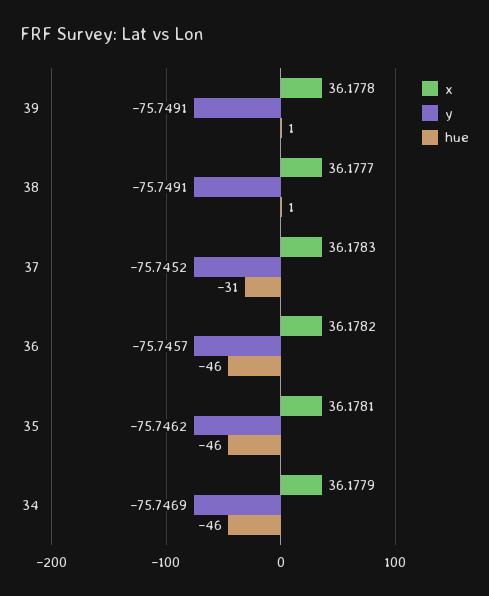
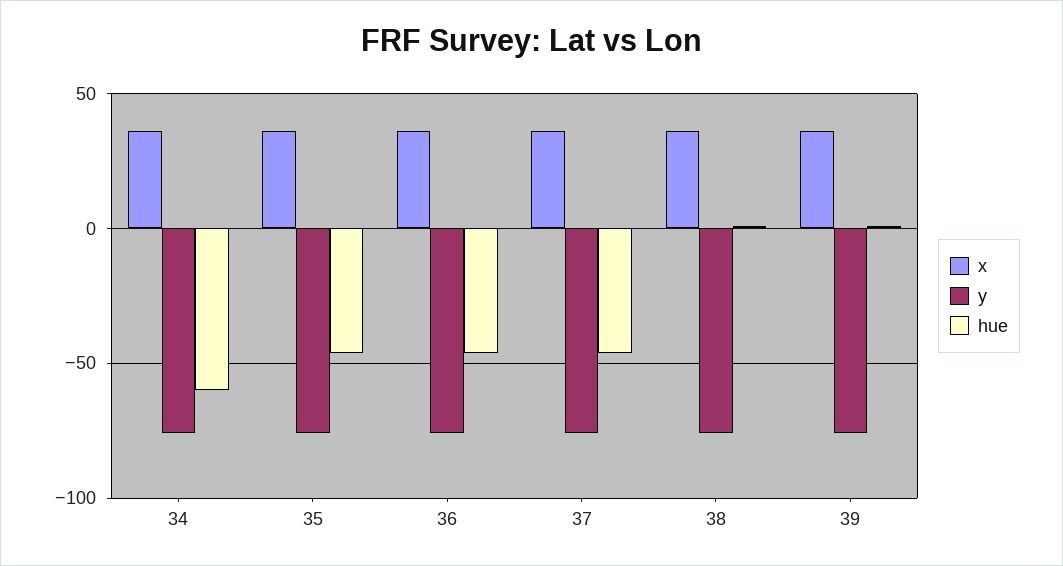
hue, 37: -31 -> -45
hue, 34: -46 -> -60

